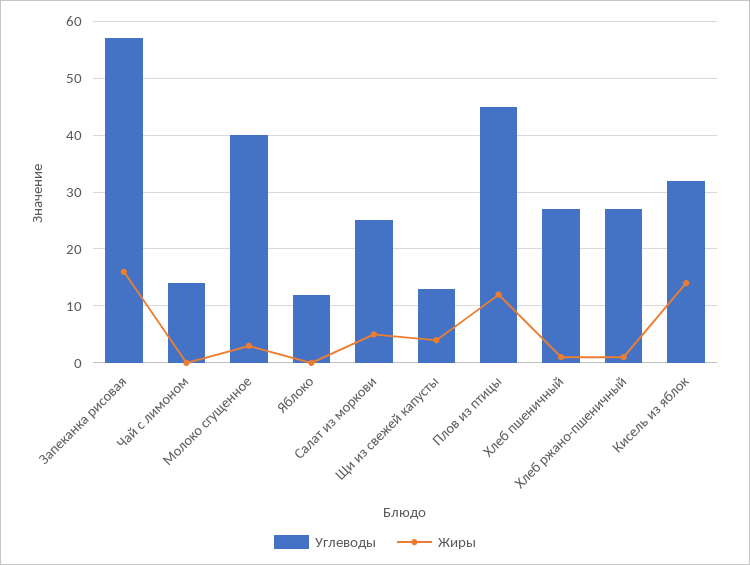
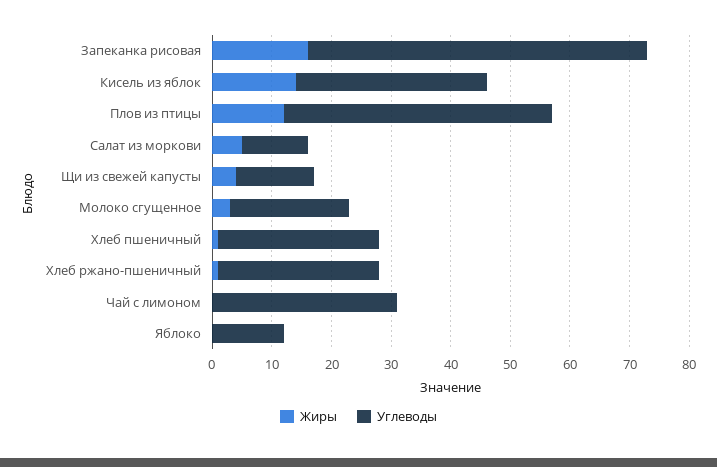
Углеводы, Чай с лимоном: 15 -> 30
Углеводы, Молоко сгущенное: 40 -> 20
Углеводы, Салат из моркови: 25 -> 10

